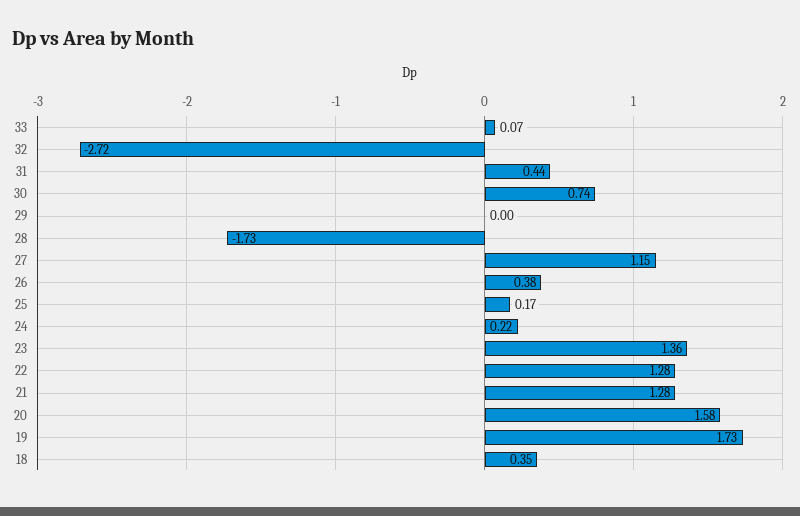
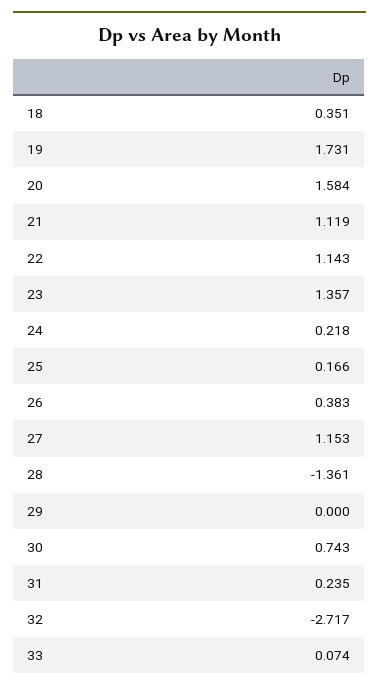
31: 0.44 -> 0.235
28: -1.73 -> -1.361
22: 1.28 -> 1.143
21: 1.28 -> 1.119

